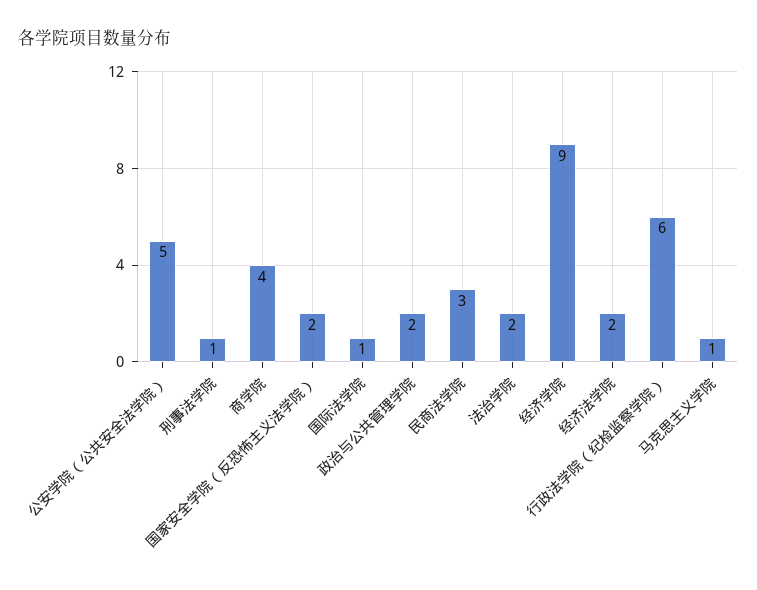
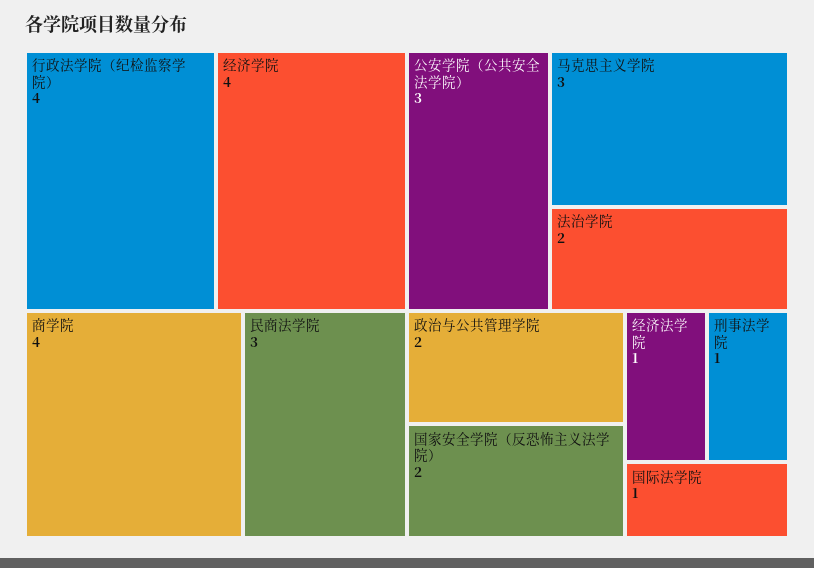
公安学院（公共安全法学院）: 5 -> 3
经济学院: 9 -> 4
经济法学院: 2 -> 1
行政法学院（纪检监察学院）: 6 -> 4
马克思主义学院: 1 -> 3

